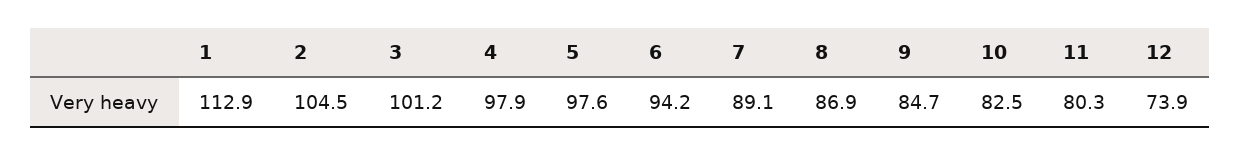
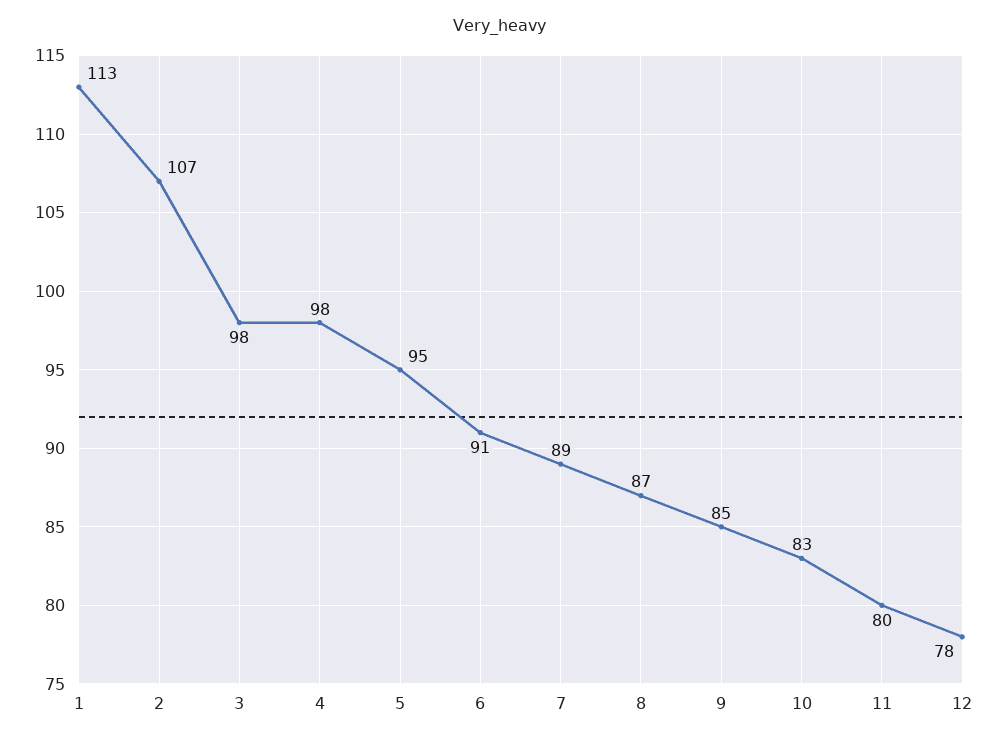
2: 104.5 -> 107
3: 101.2 -> 98
5: 97.6 -> 95
6: 94.2 -> 91
12: 73.9 -> 78

